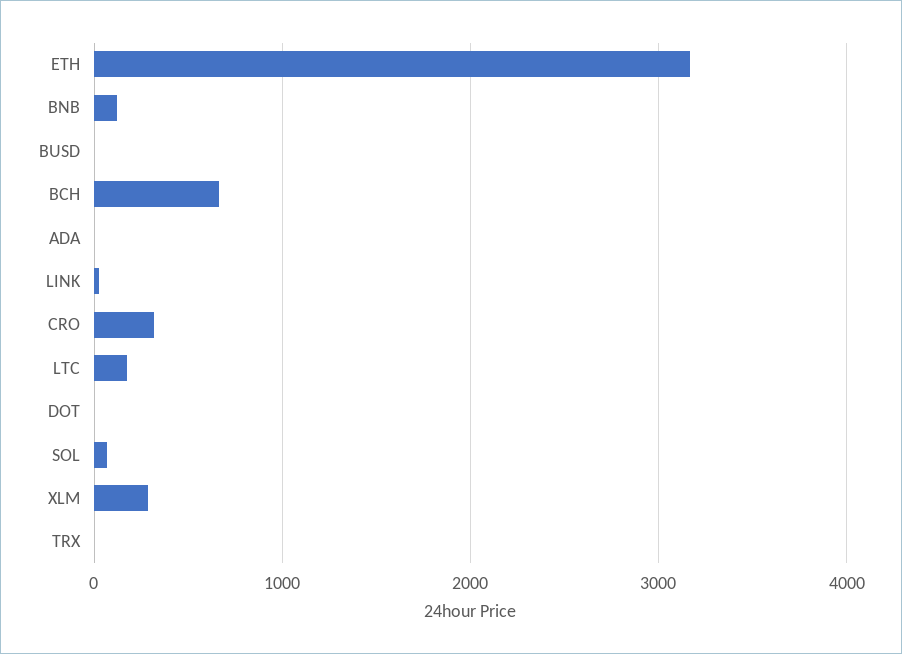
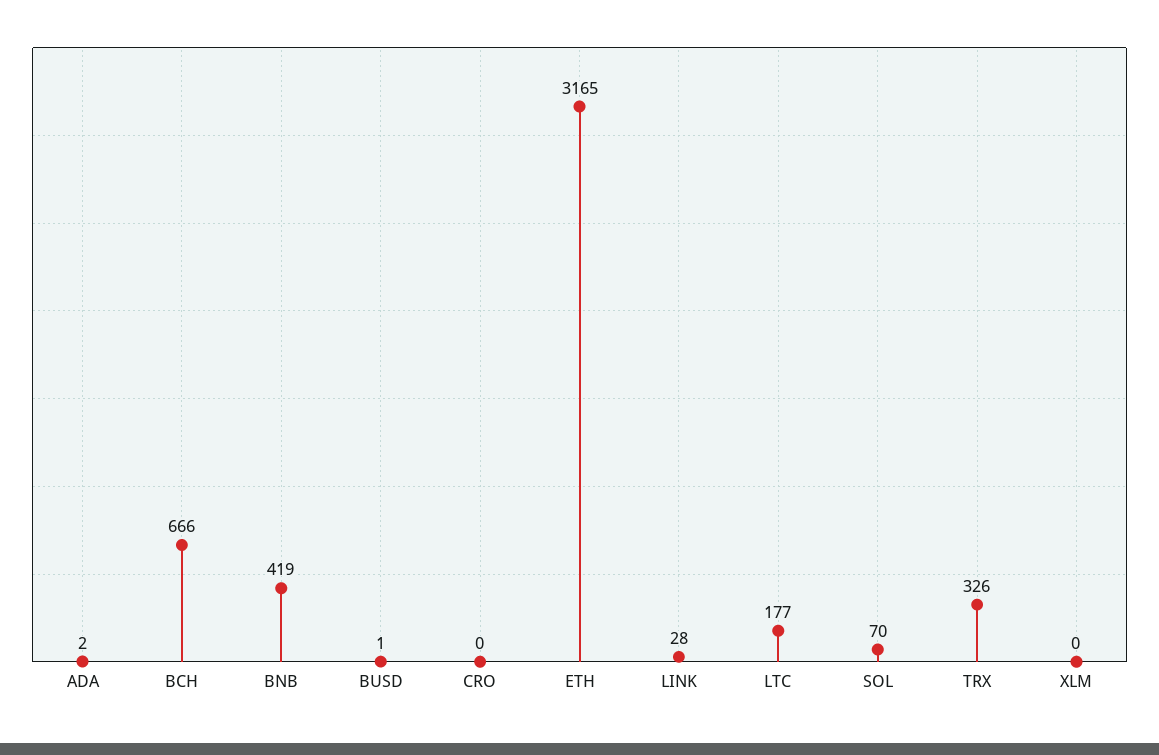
BNB: 100 -> 419
CRO: 300 -> 0
DOT: 0 -> none
XLM: 300 -> 0
TRX: 0 -> 326

